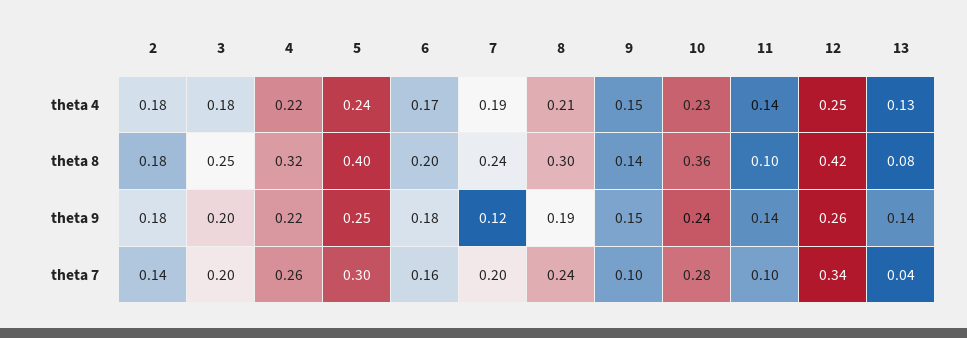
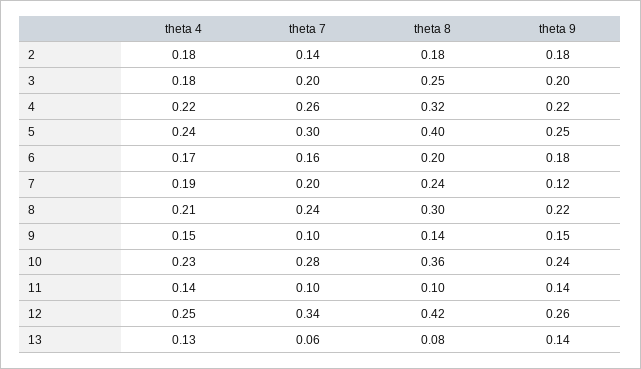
8, theta 9: 0.19 -> 0.22
13, theta 7: 0.04 -> 0.06

